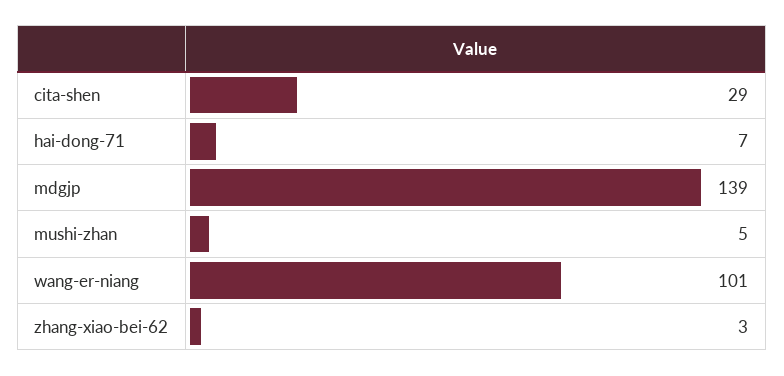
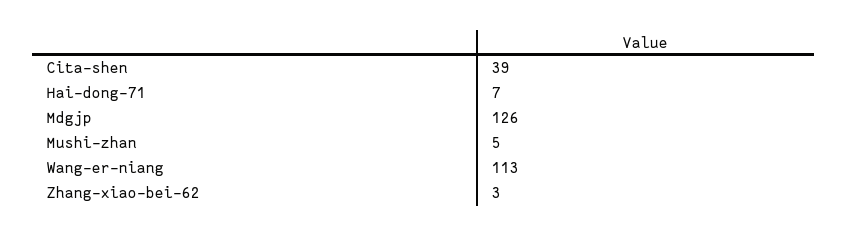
cita-shen: 29 -> 39
mdgjp: 139 -> 126
wang-er-niang: 101 -> 113

